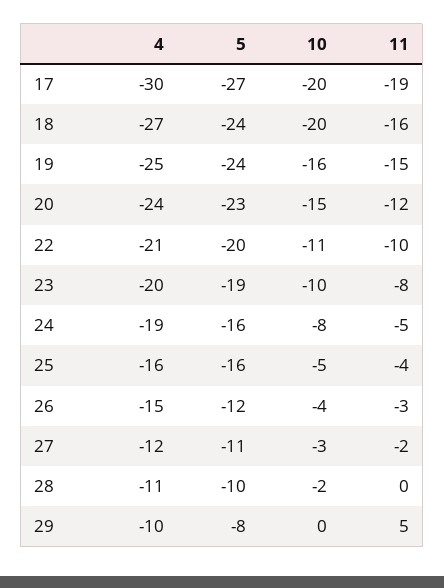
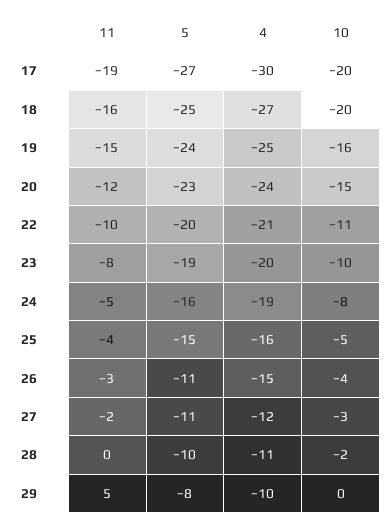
5, 18: -24 -> -25
5, 25: -16 -> -15
5, 26: -12 -> -11

